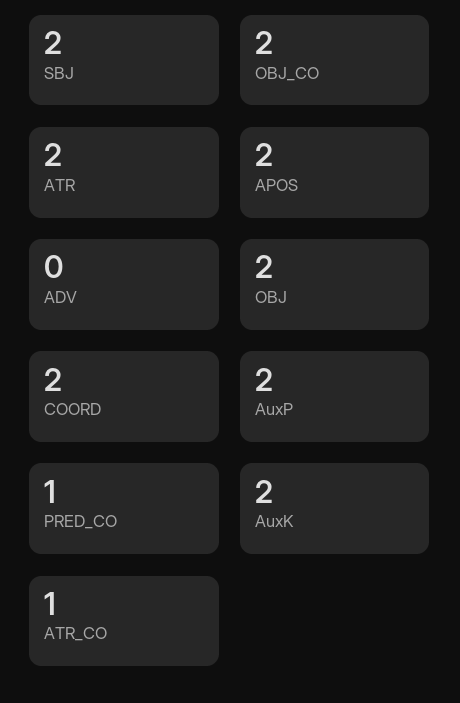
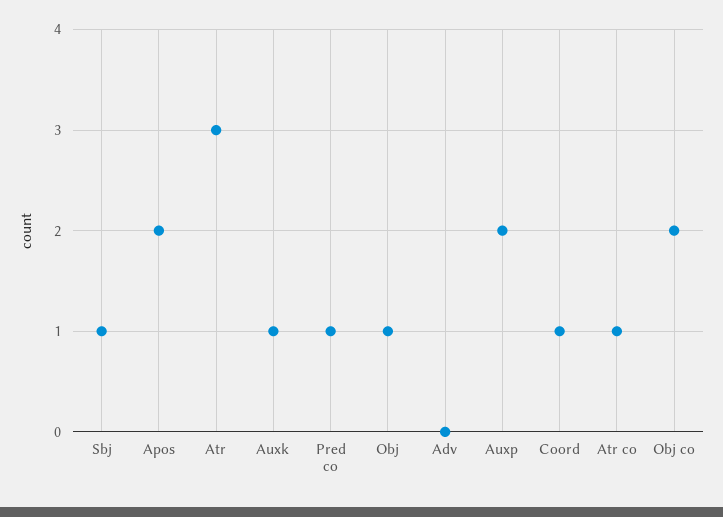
SBJ: 2 -> 1
ATR: 2 -> 3
OBJ: 2 -> 1
COORD: 2 -> 1
AuxK: 2 -> 1

